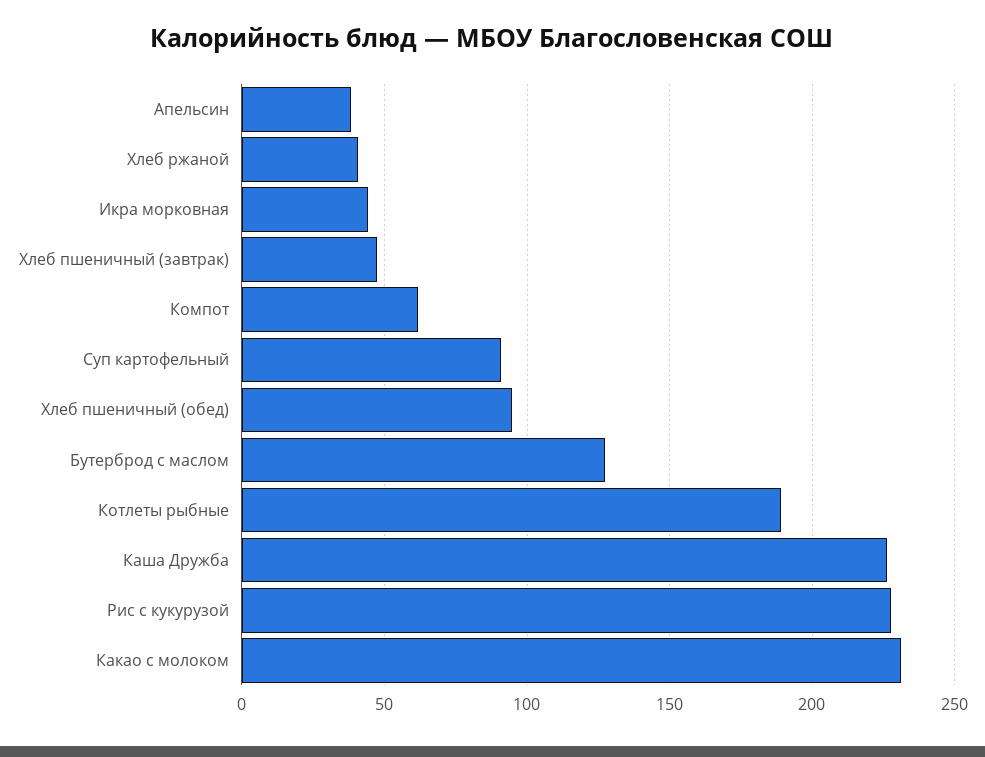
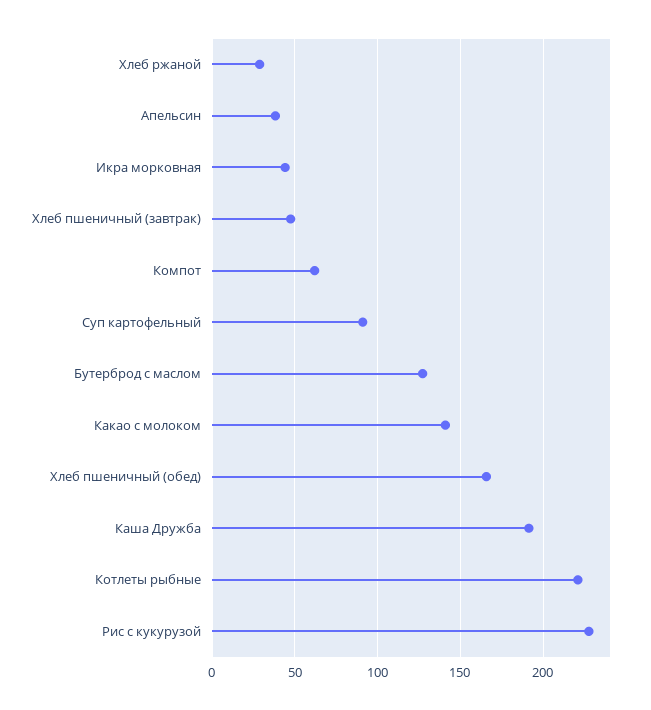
Хлеб ржаной: 40 -> 30
Хлеб пшеничный (обед): 95 -> 165
Котлеты рыбные: 190 -> 220
Каша Дружба: 225 -> 190
Какао с молоком: 230 -> 140

